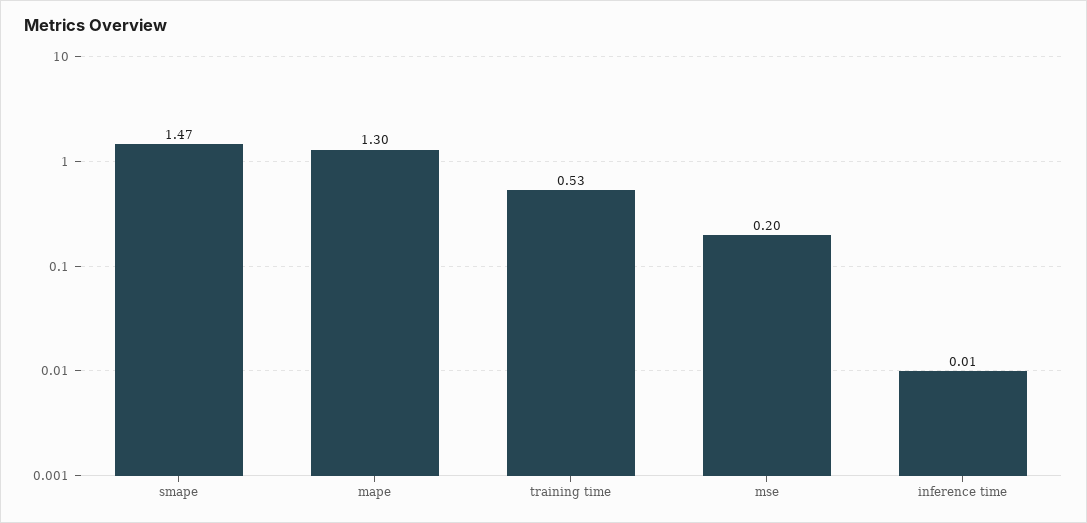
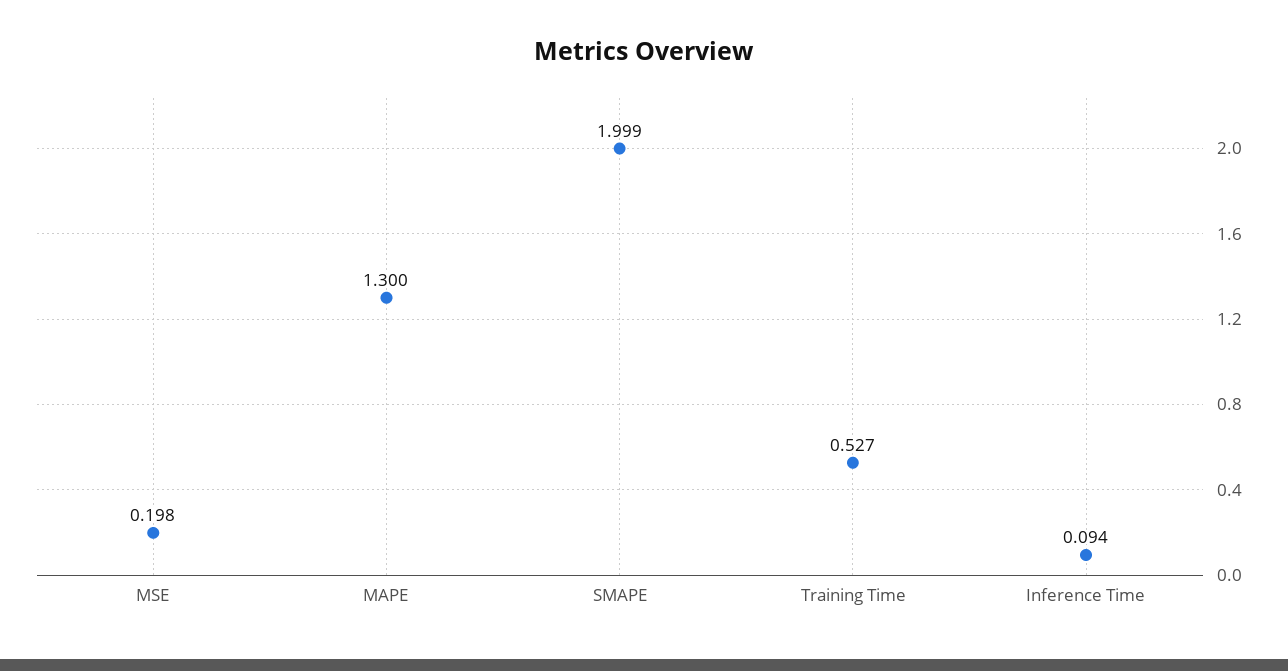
smape: 1.47 -> 1.999
inference time: 0.01 -> 0.094

